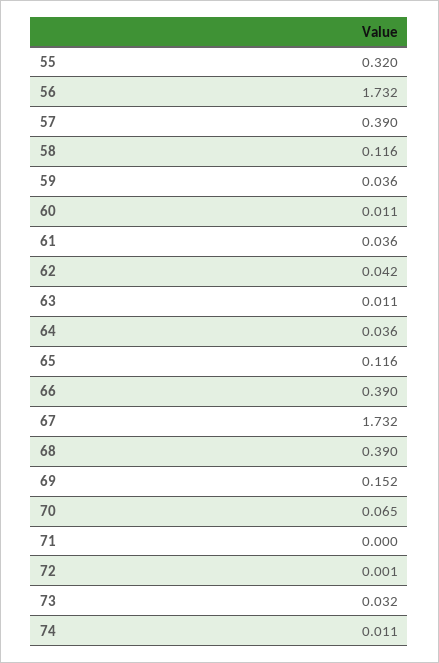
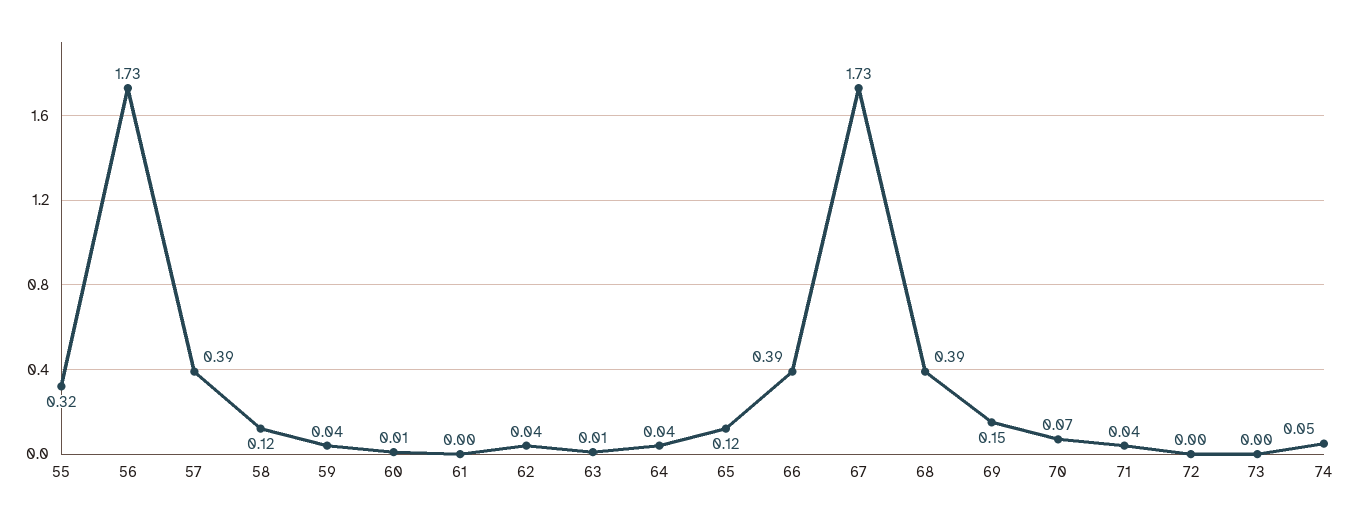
61: 0.036 -> 0
71: 0 -> 0.04
73: 0.032 -> 0
74: 0.011 -> 0.05

